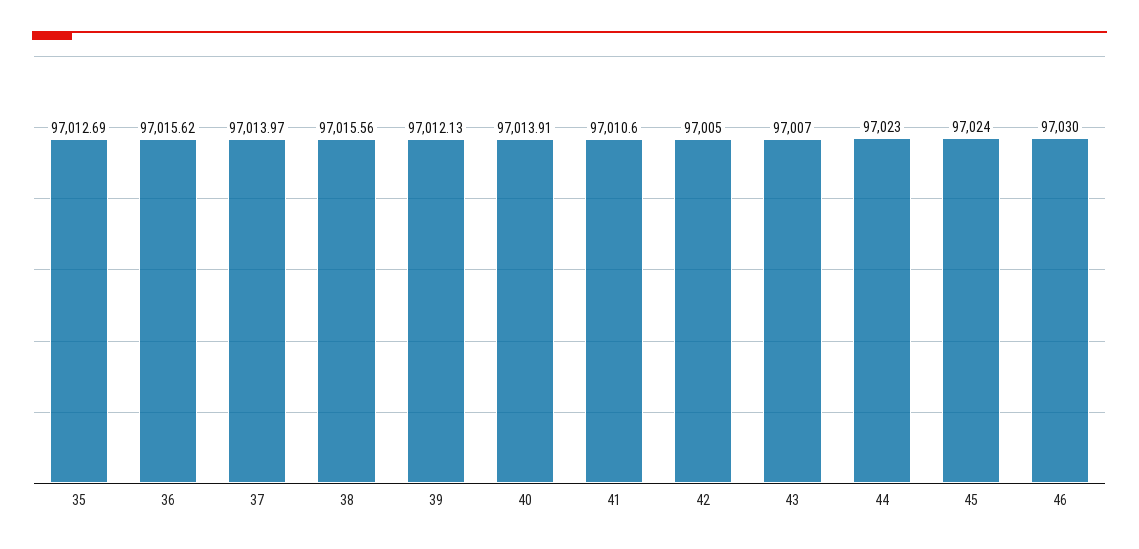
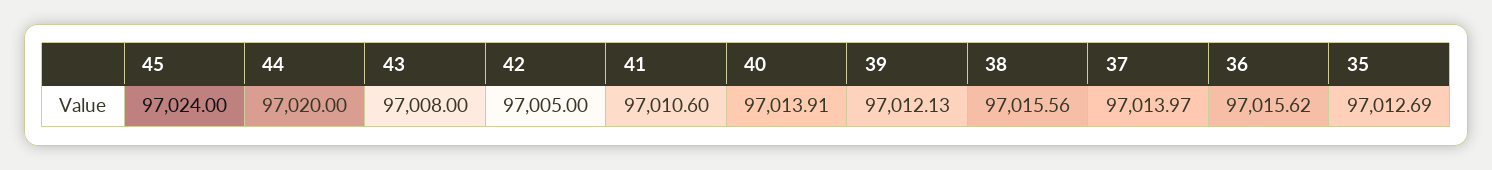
43: 97007 -> 97008
44: 97023 -> 97020
46: 97030 -> none

